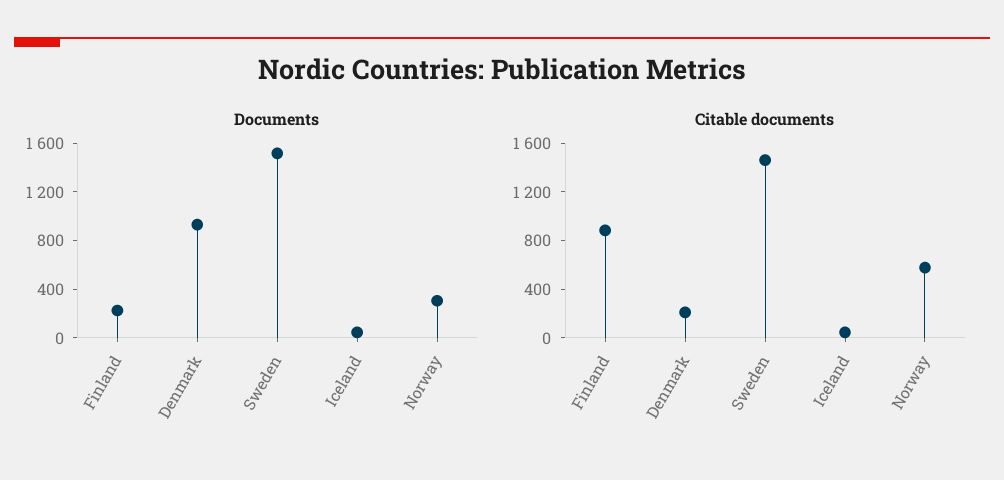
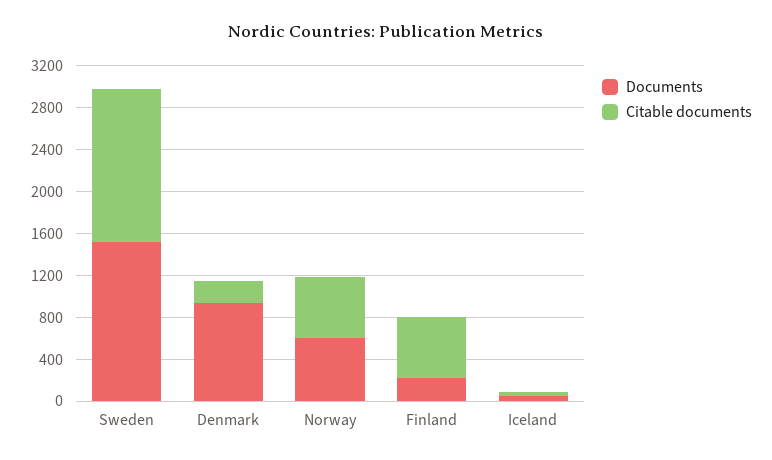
Documents, Norway: 300 -> 600
Citable documents, Finland: 900 -> 600

